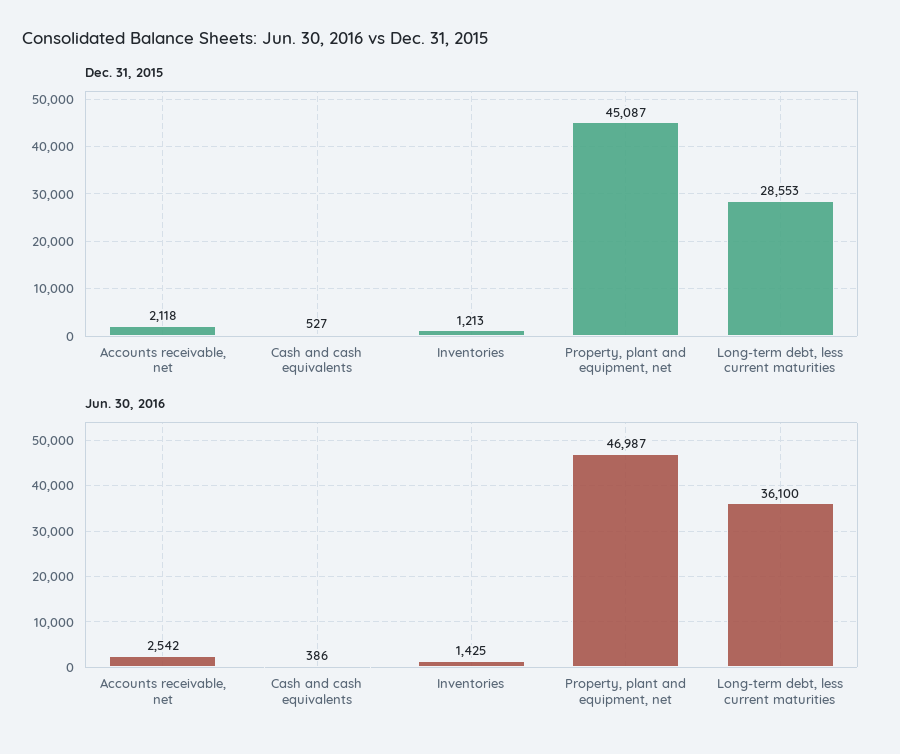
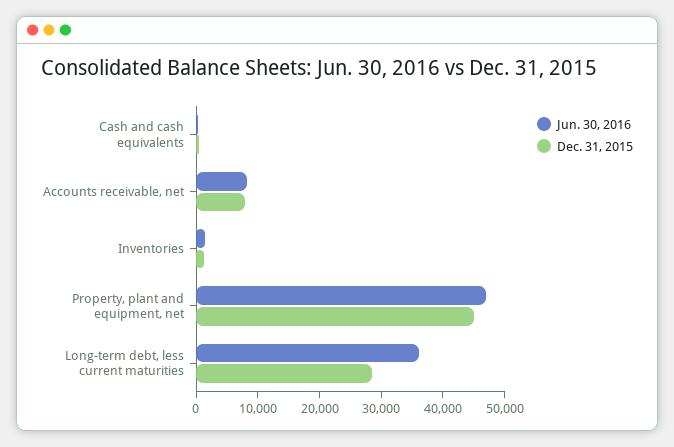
Dec. 31, 2015, Accounts receivable, net: 2118 -> 8000
Jun. 30, 2016, Accounts receivable, net: 2542 -> 8000

